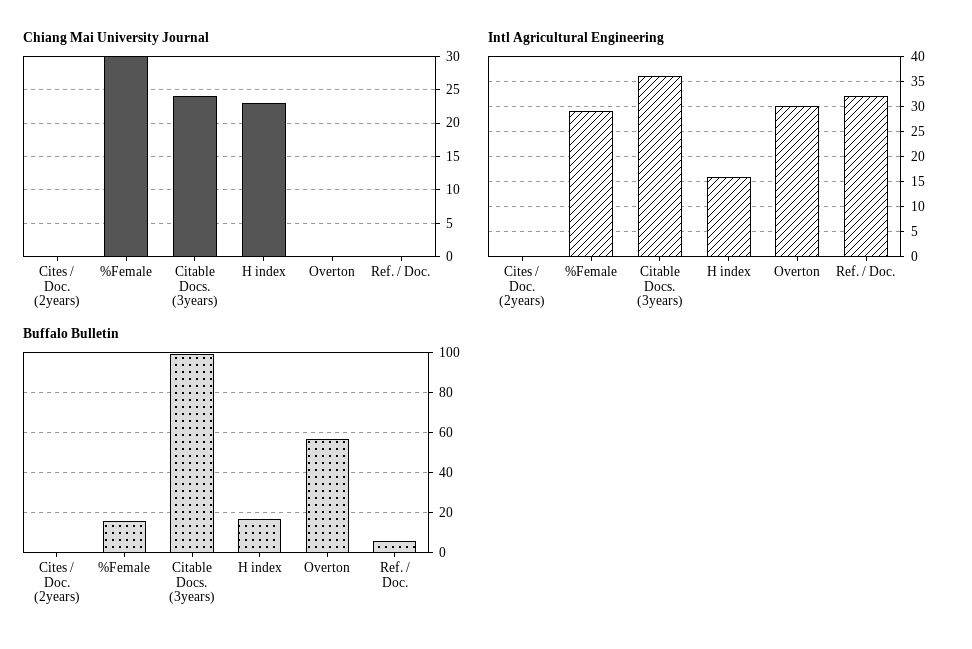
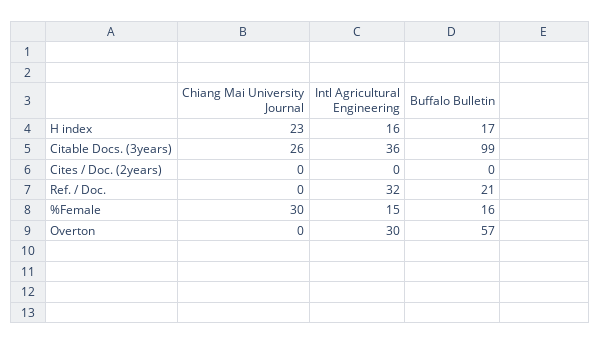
Chiang Mai University Journal, Citable Docs. (3years): 24 -> 26
Intl Agricultural Engineering, %Female: 30 -> 15
Buffalo Bulletin, Ref. / Doc.: 5 -> 21

